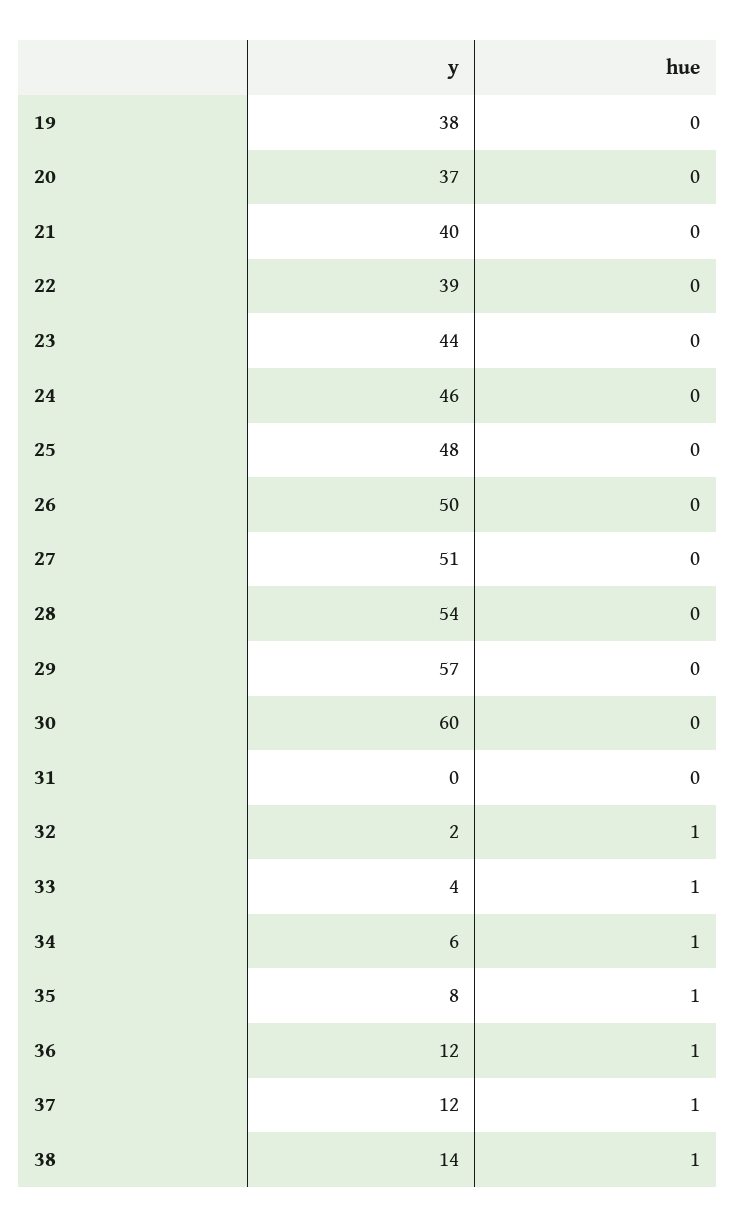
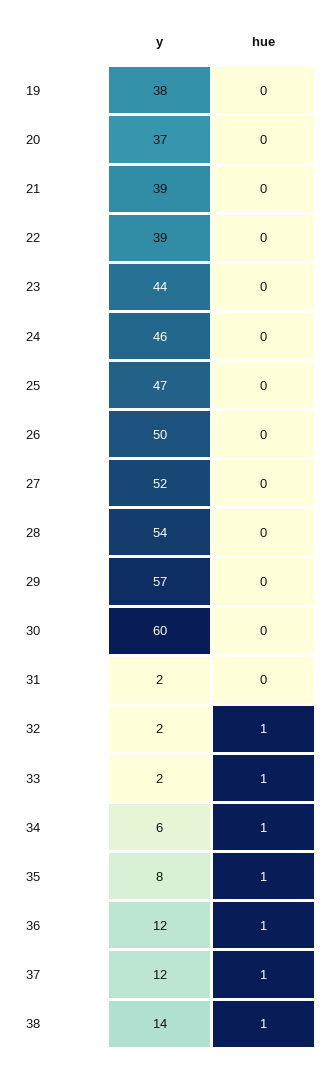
y, 21: 40 -> 39
y, 25: 48 -> 47
y, 27: 51 -> 52
y, 31: 0 -> 2
y, 33: 4 -> 2

